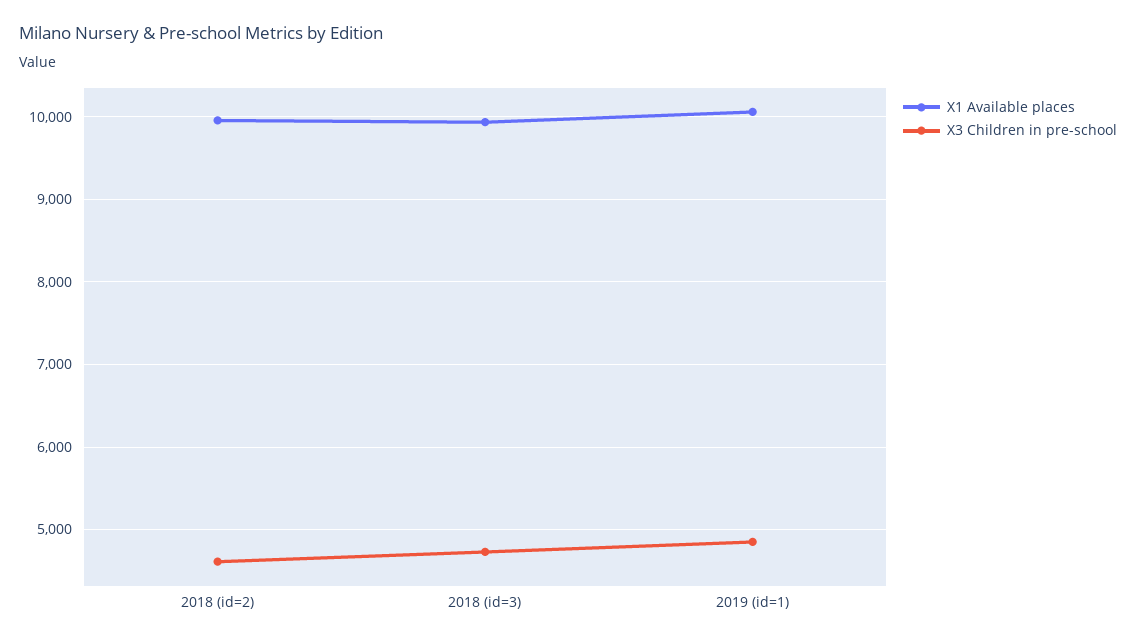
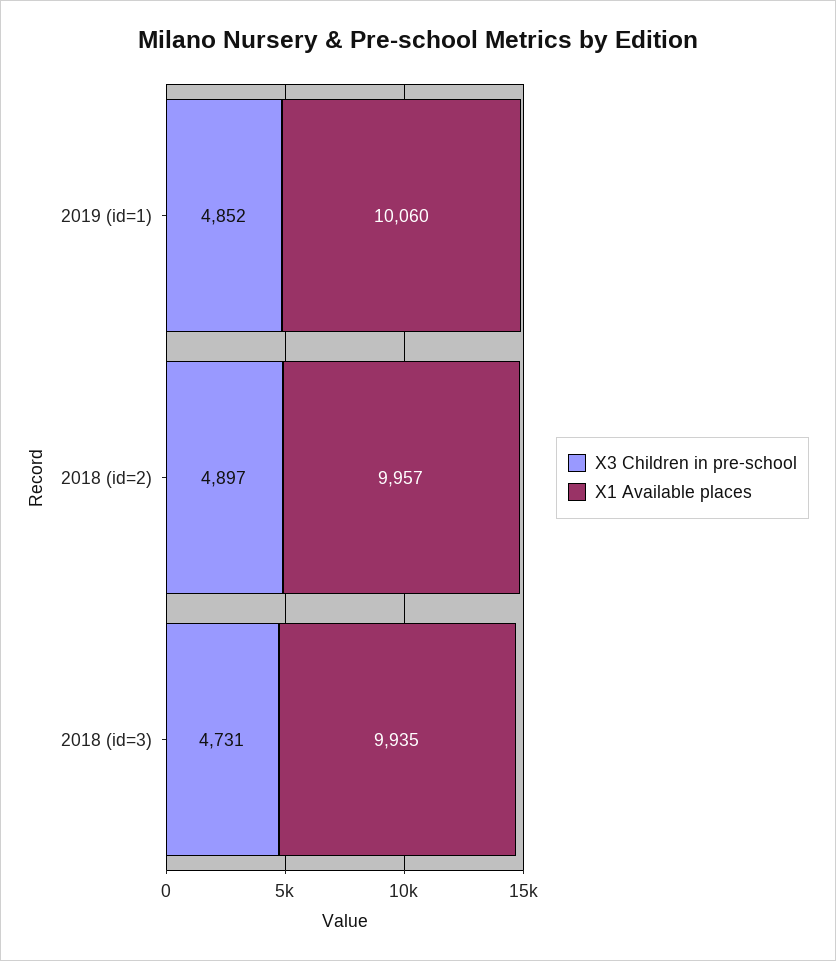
X3 Children in pre-school, 2018 (id=2): 4600 -> 4897

